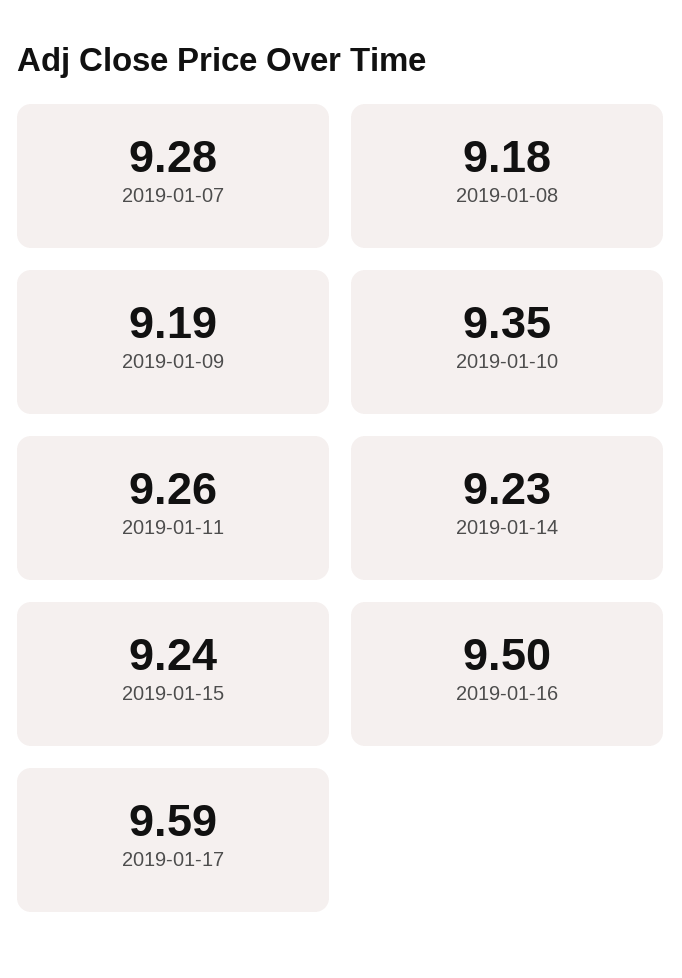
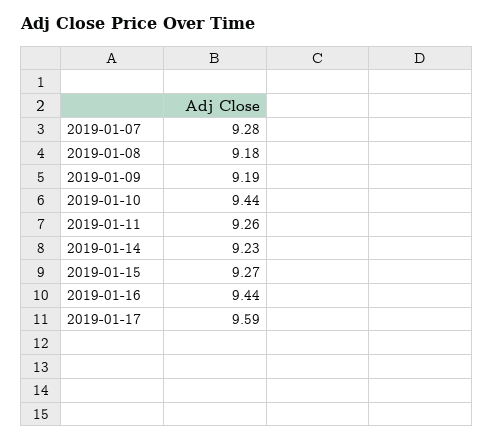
2019-01-10: 9.35 -> 9.44
2019-01-15: 9.24 -> 9.27
2019-01-16: 9.5 -> 9.44

